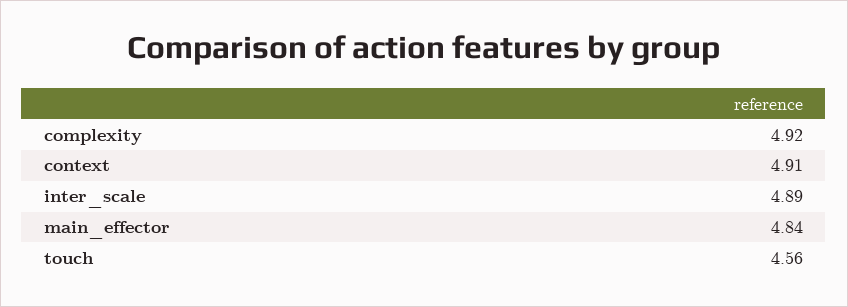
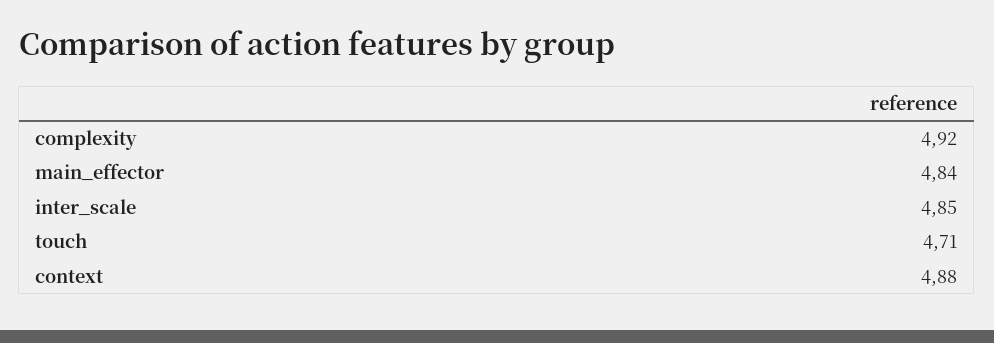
context: 4.91 -> 4.88
inter_scale: 4.89 -> 4.85
touch: 4.56 -> 4.71

